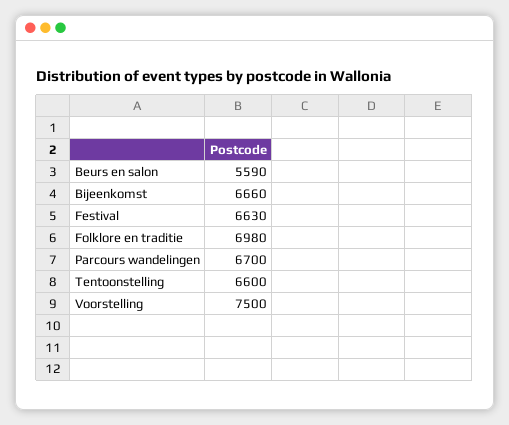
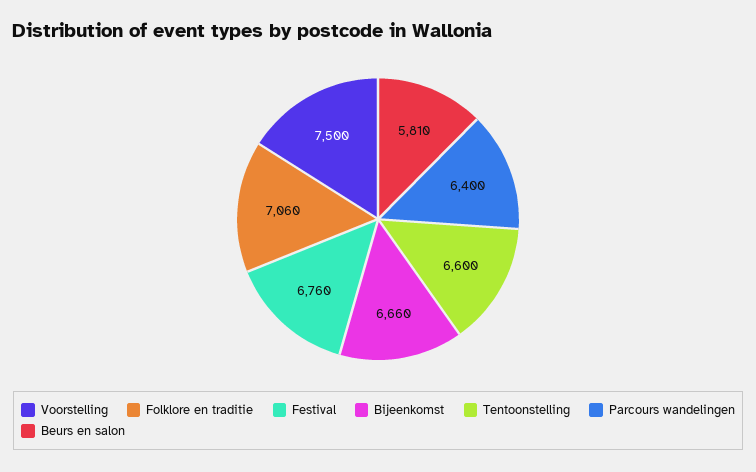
Beurs en salon: 5590 -> 5810
Festival: 6630 -> 6760
Folklore en traditie: 6980 -> 7060
Parcours wandelingen: 6700 -> 6400

